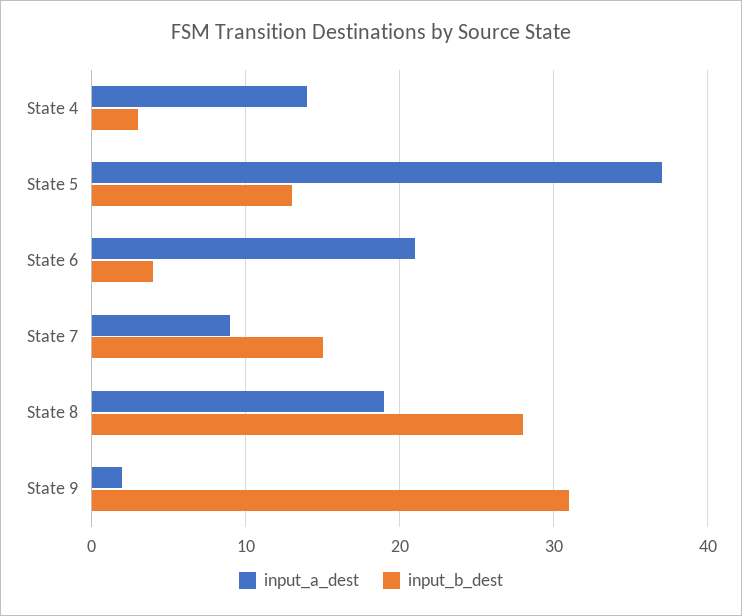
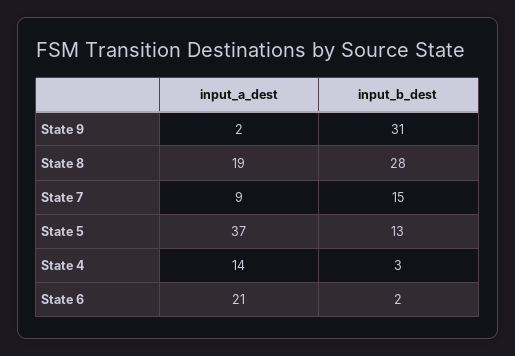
input_b_dest, State 6: 4 -> 2

